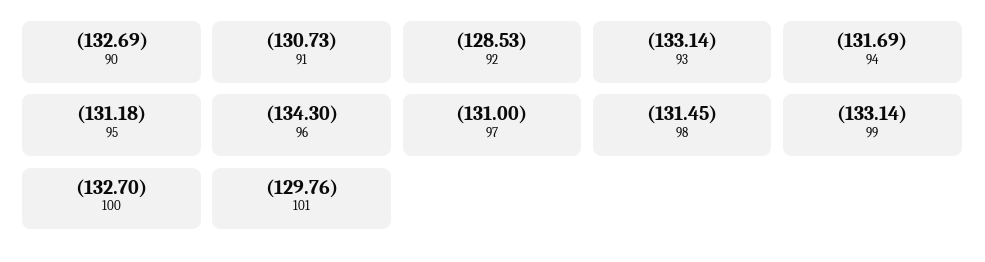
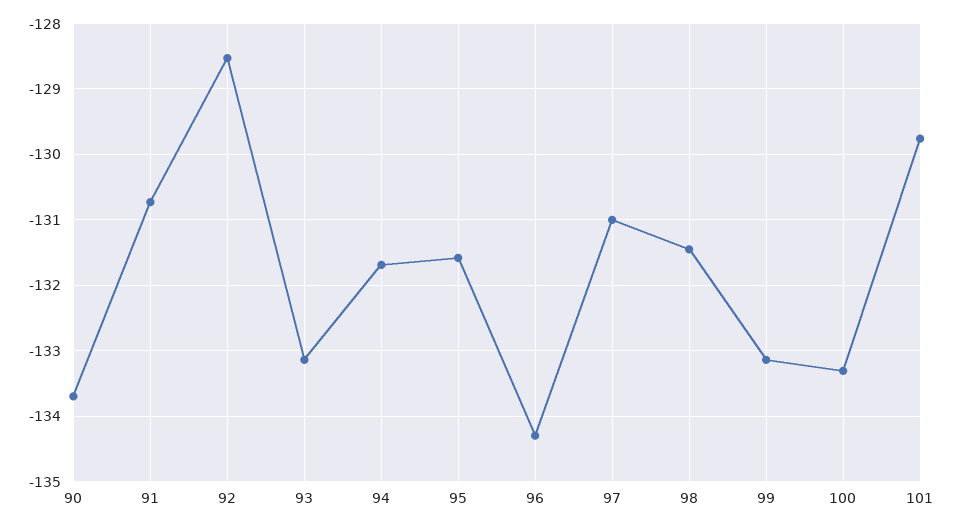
90: -132.69 -> -133.7
95: -131.18 -> -131.6
100: -132.7 -> -133.3

